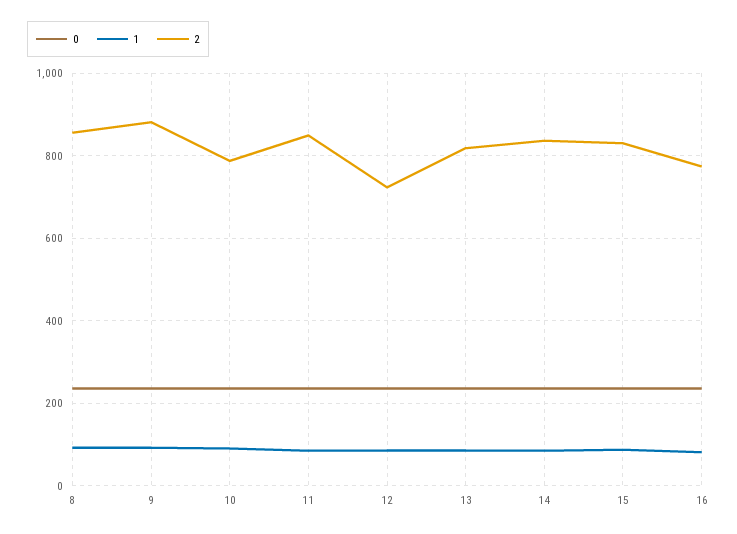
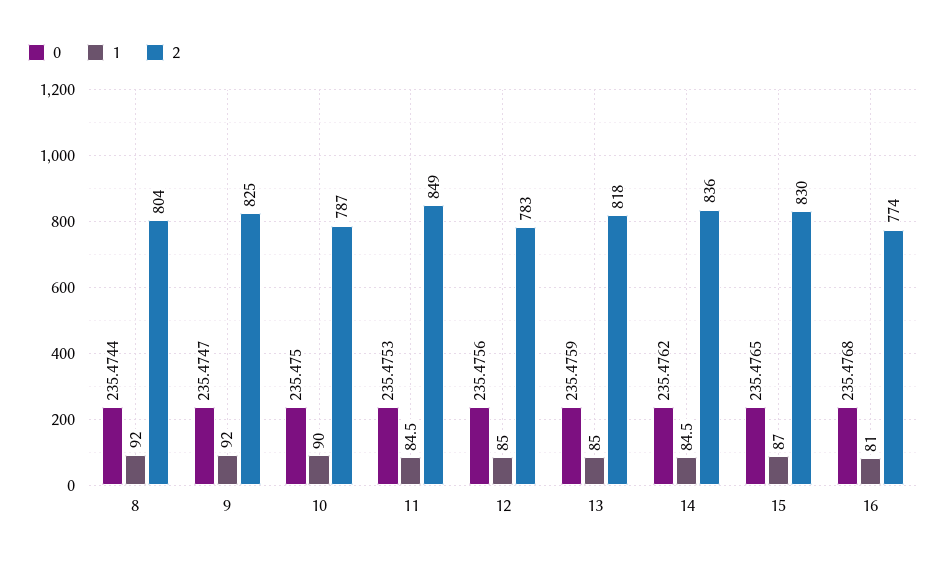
2, 8: 860 -> 804
2, 9: 880 -> 825
2, 12: 720 -> 783

